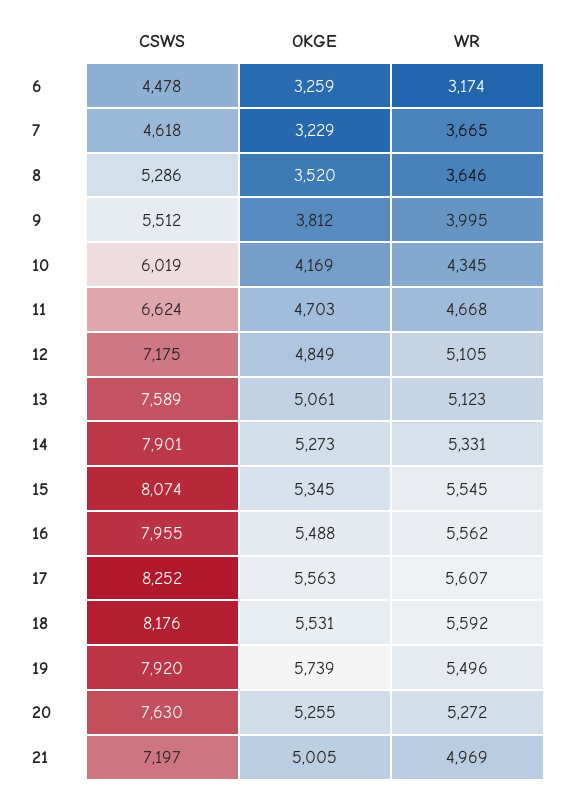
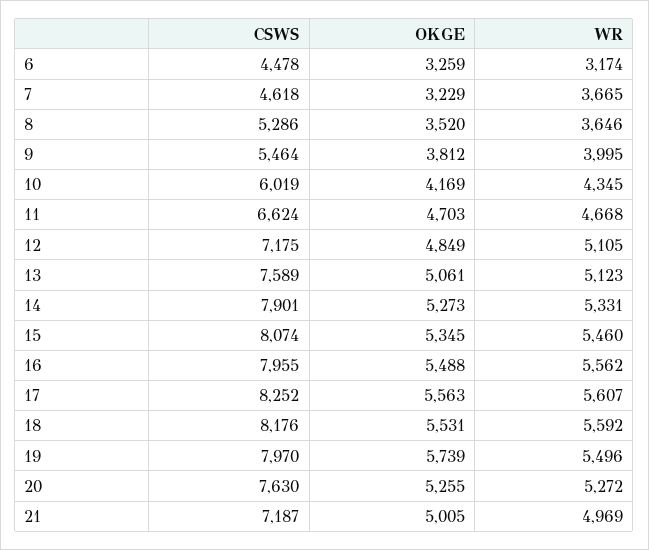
CSWS, 9: 5512 -> 5464
WR, 15: 5545 -> 5460
CSWS, 19: 7920 -> 7970
CSWS, 21: 7197 -> 7187

